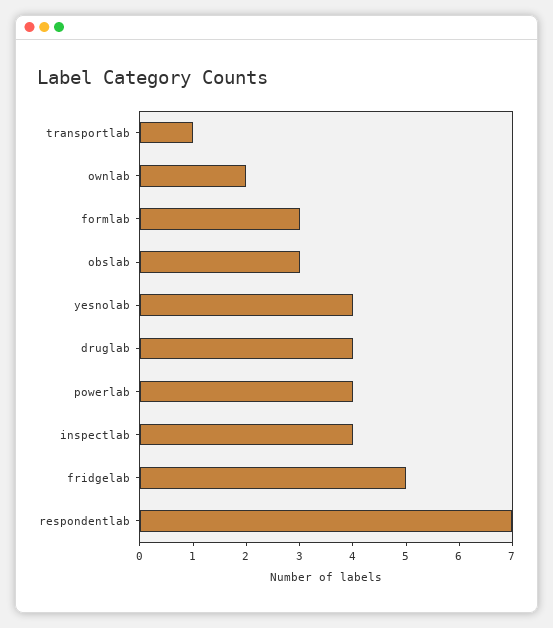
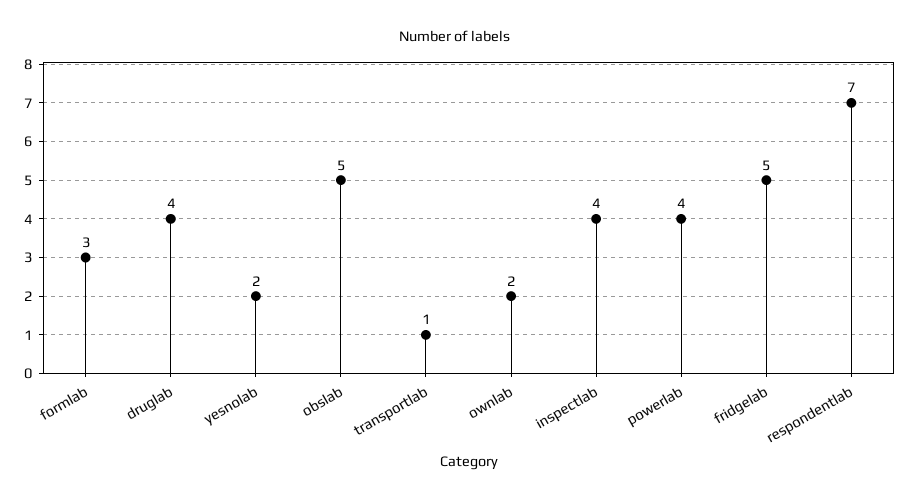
obslab: 3 -> 5
yesnolab: 4 -> 2

